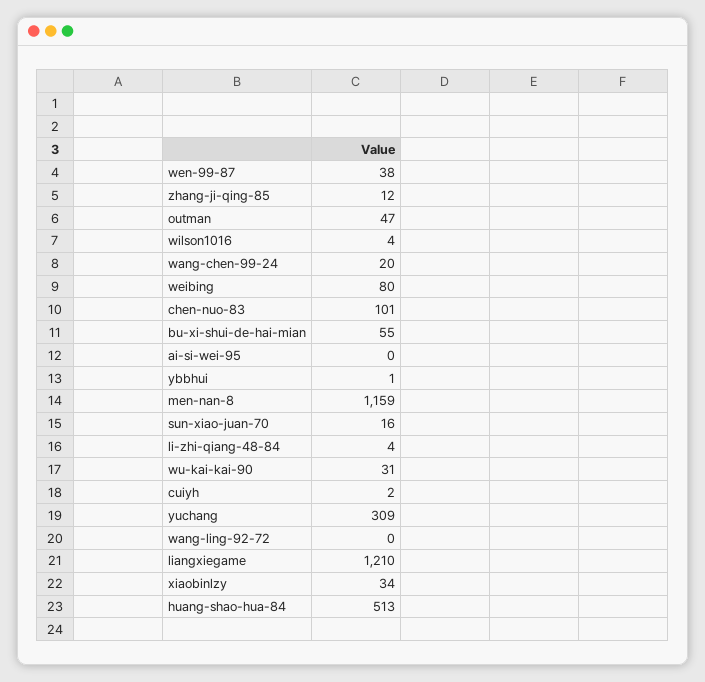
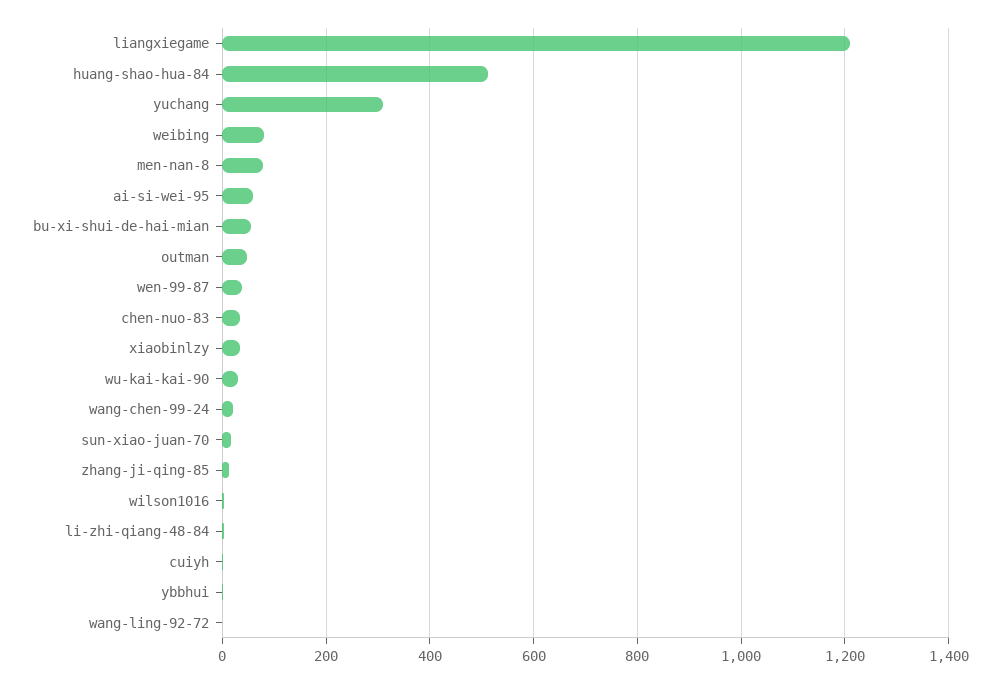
chen-nuo-83: 101 -> 40
ai-si-wei-95: 0 -> 60
men-nan-8: 1159 -> 80

